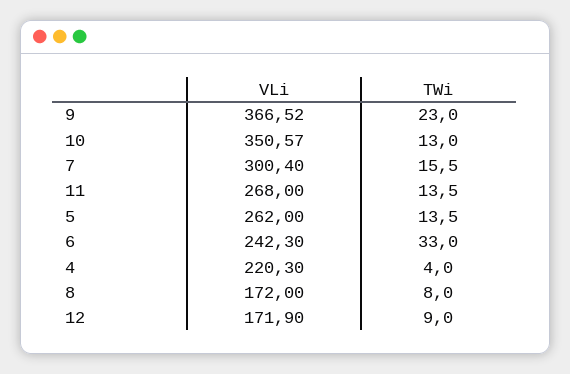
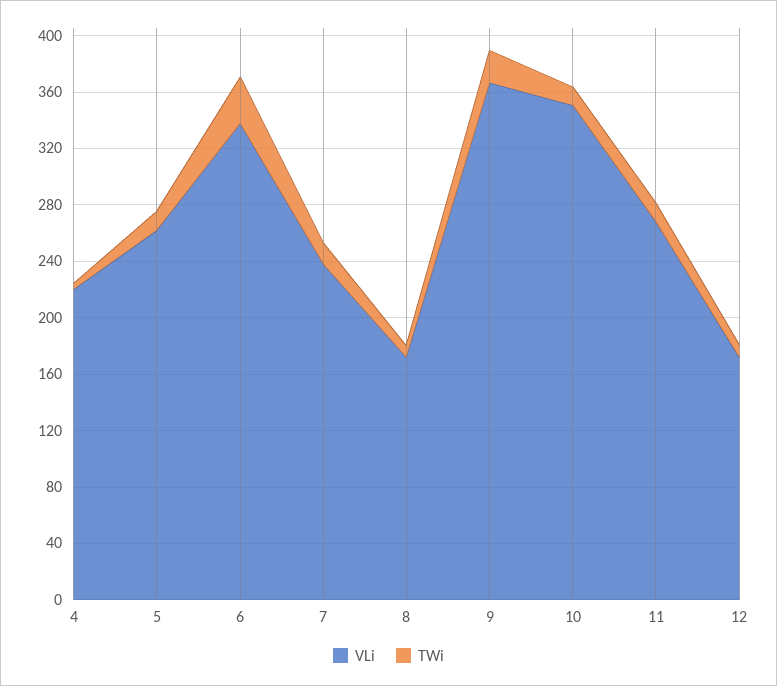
VLi, 7: 300.4 -> 240
VLi, 6: 242.3 -> 340

